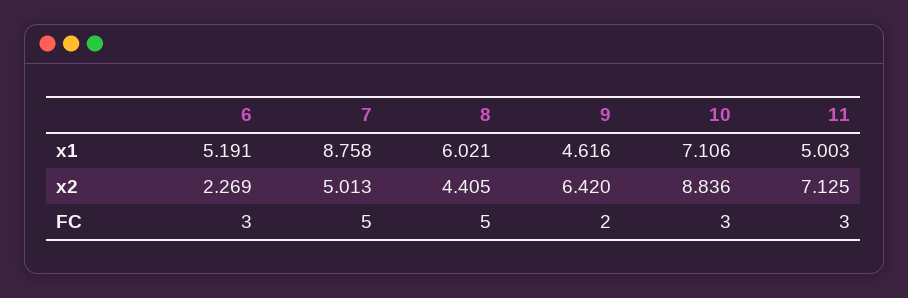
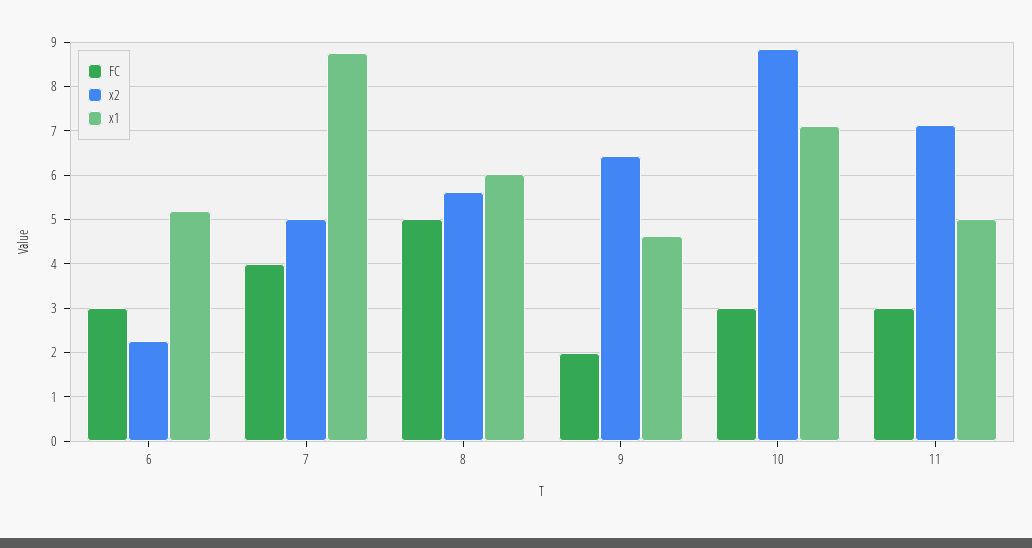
x2, 8: 4.405 -> 5.6
FC, 7: 5 -> 4

